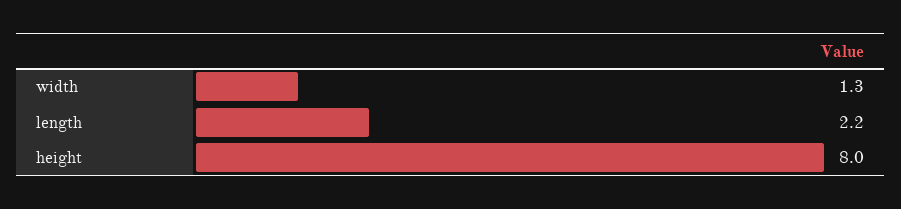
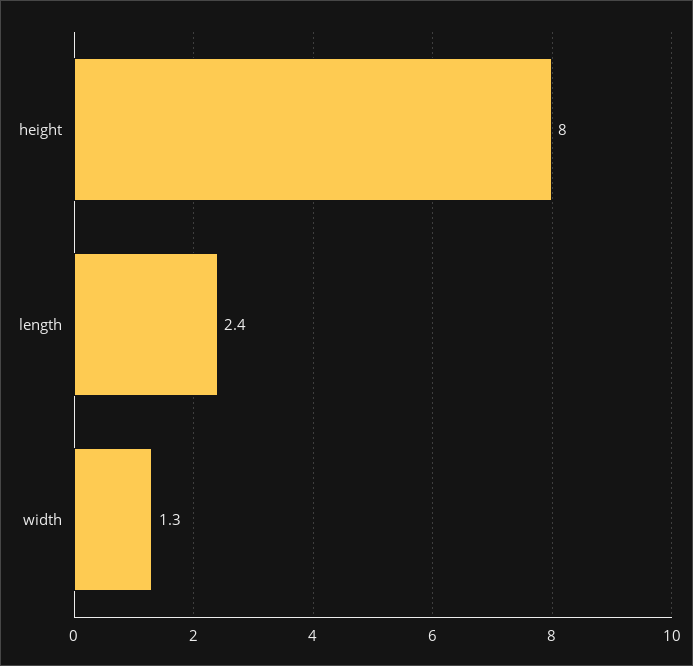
length: 2.2 -> 2.4

